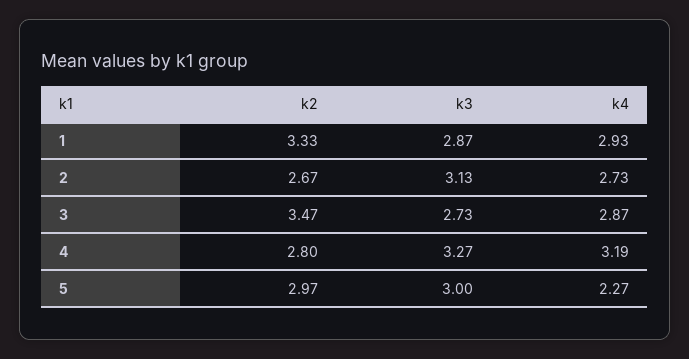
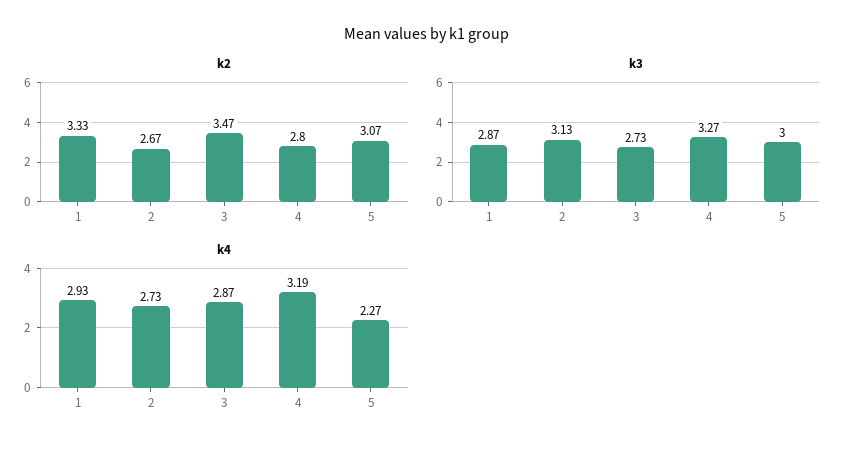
k2, 5: 2.97 -> 3.07

